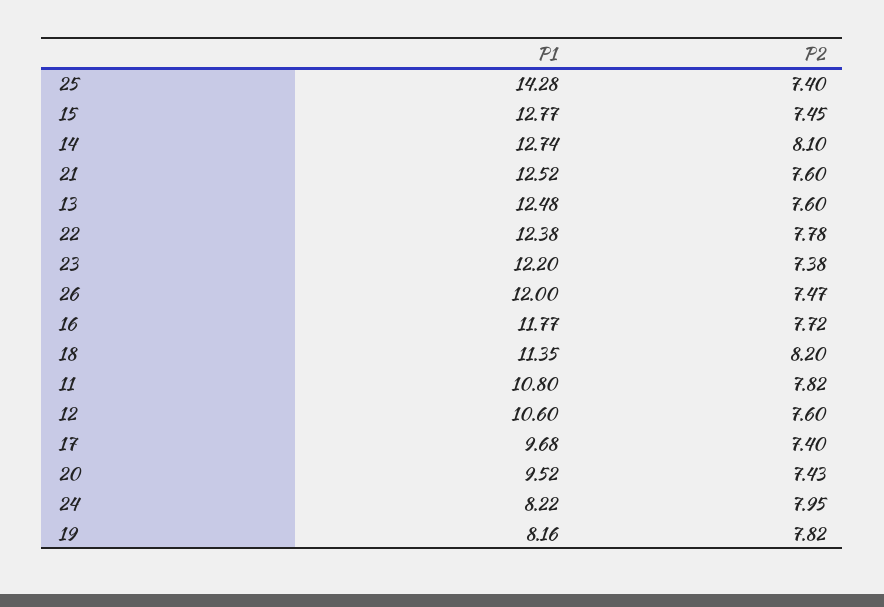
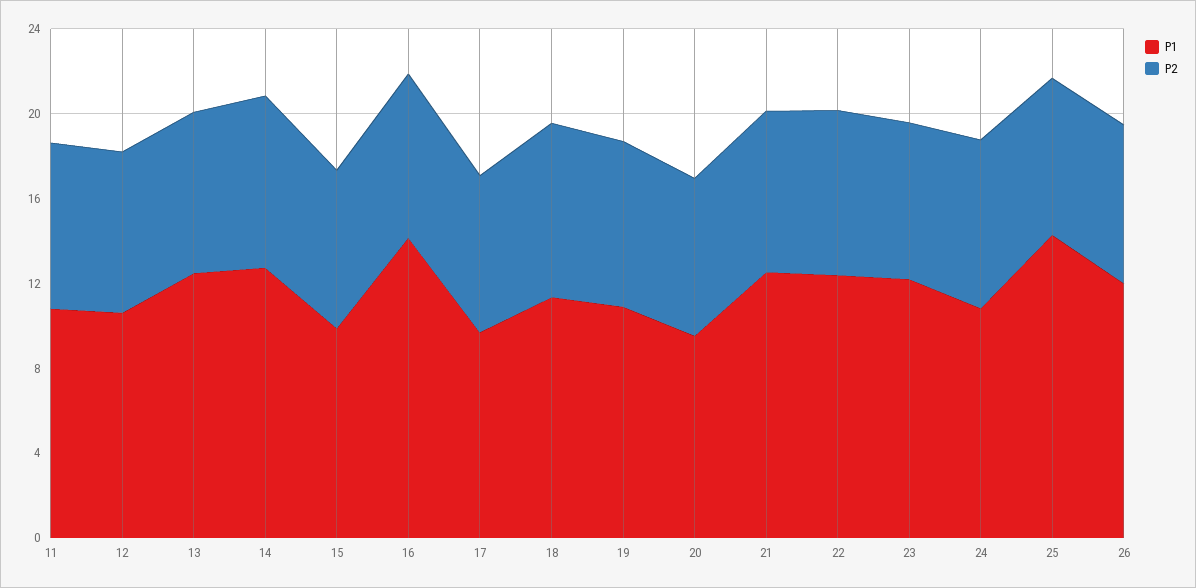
P1, 15: 12.77 -> 10
P1, 16: 11.77 -> 14
P1, 24: 8.22 -> 11
P1, 19: 8.16 -> 11

